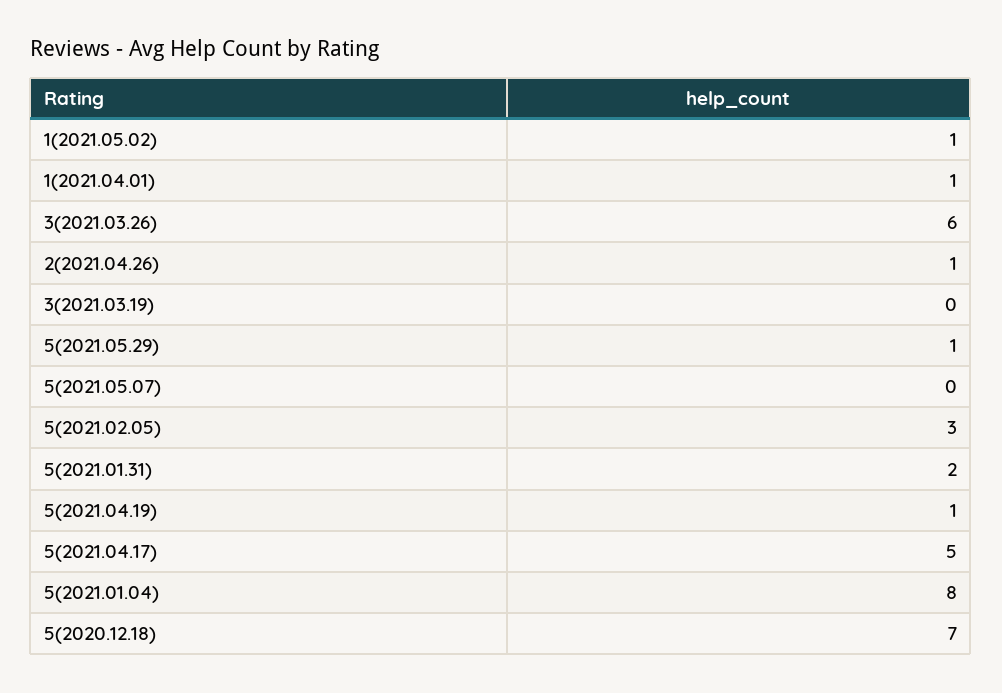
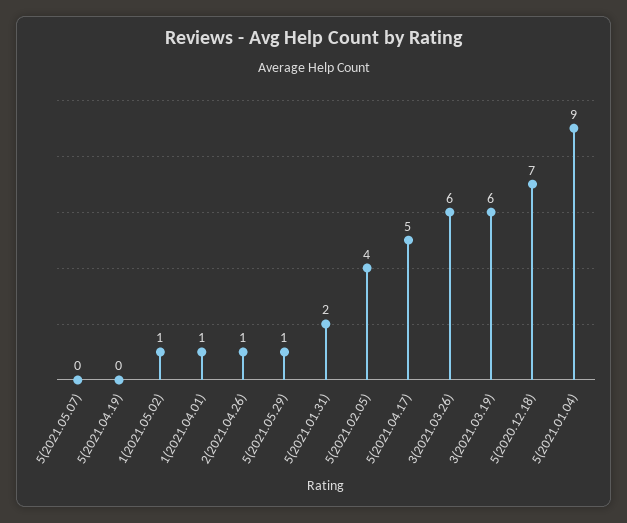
3(2021.03.19): 0 -> 6
5(2021.02.05): 3 -> 4
5(2021.04.19): 1 -> 0
5(2021.01.04): 8 -> 9

